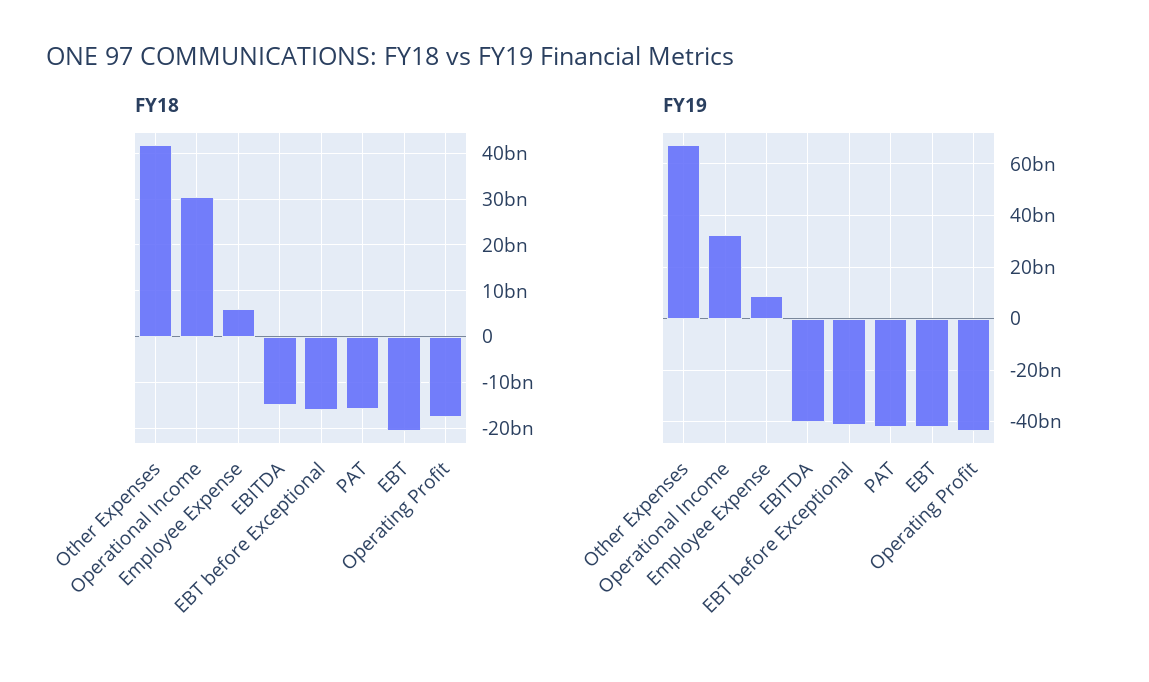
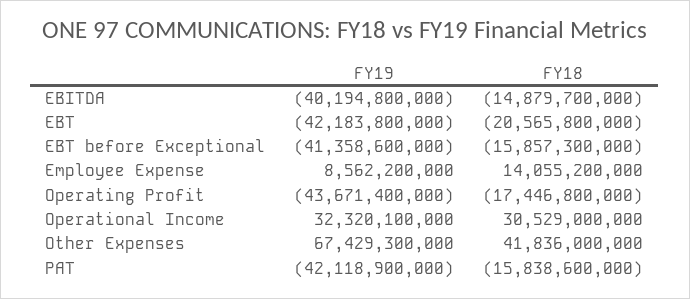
FY18, Employee Expense: 6000000000 -> 14055200000

